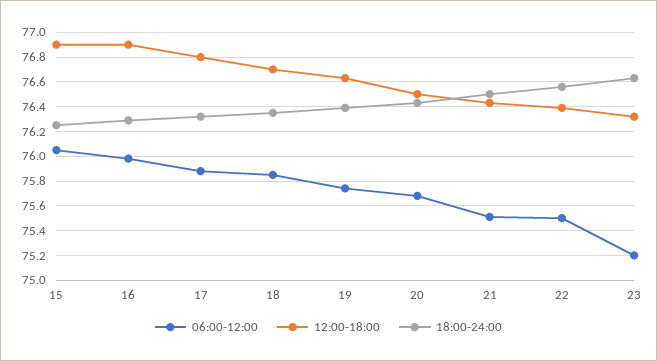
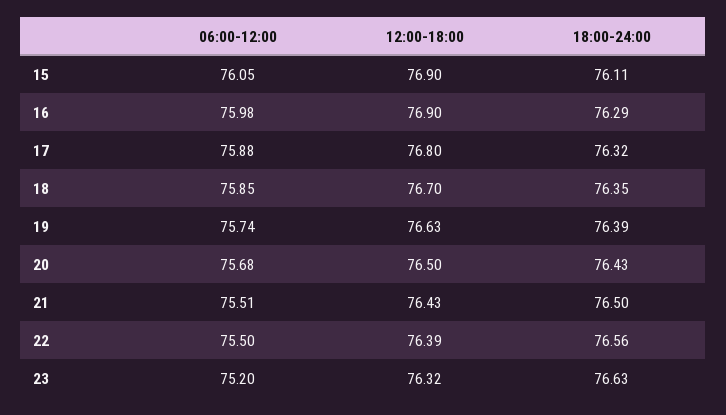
18:00-24:00, 15: 76.25 -> 76.11

